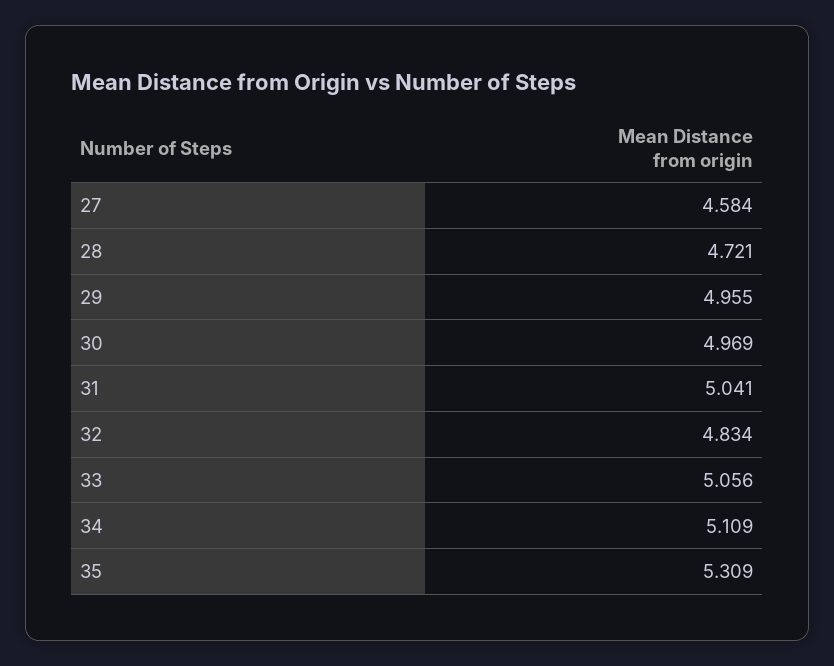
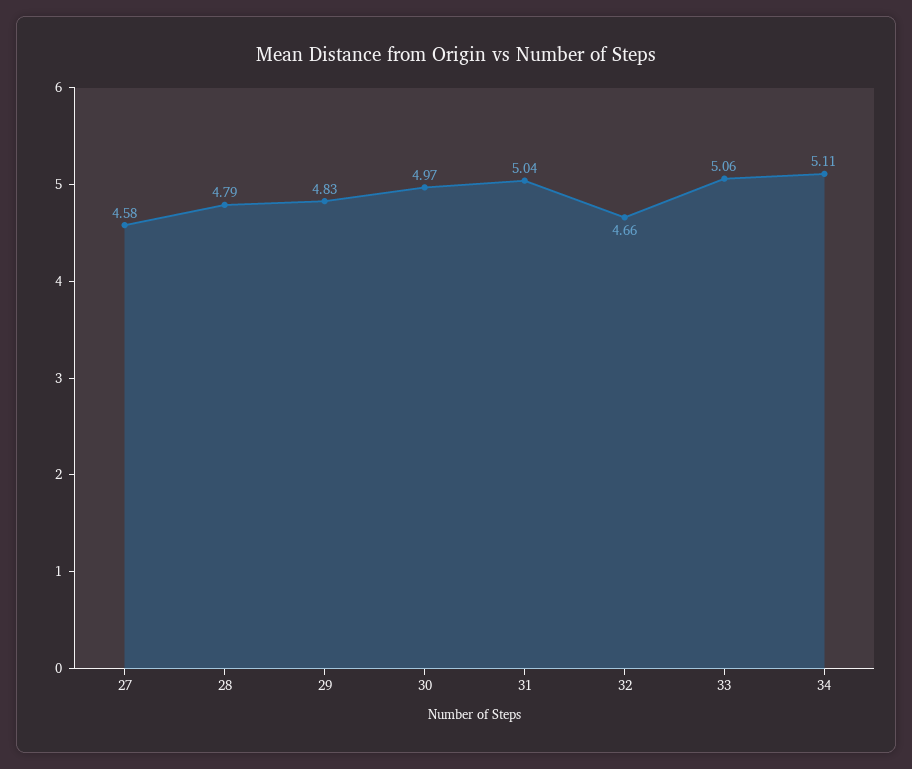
28: 4.721 -> 4.79
29: 4.955 -> 4.83
32: 4.834 -> 4.66
35: 5.309 -> none

